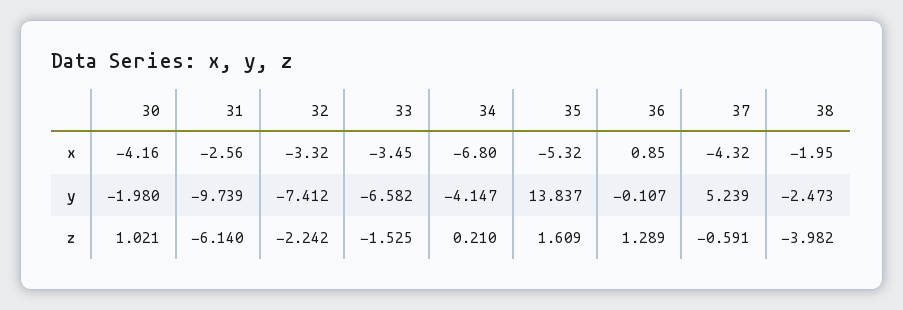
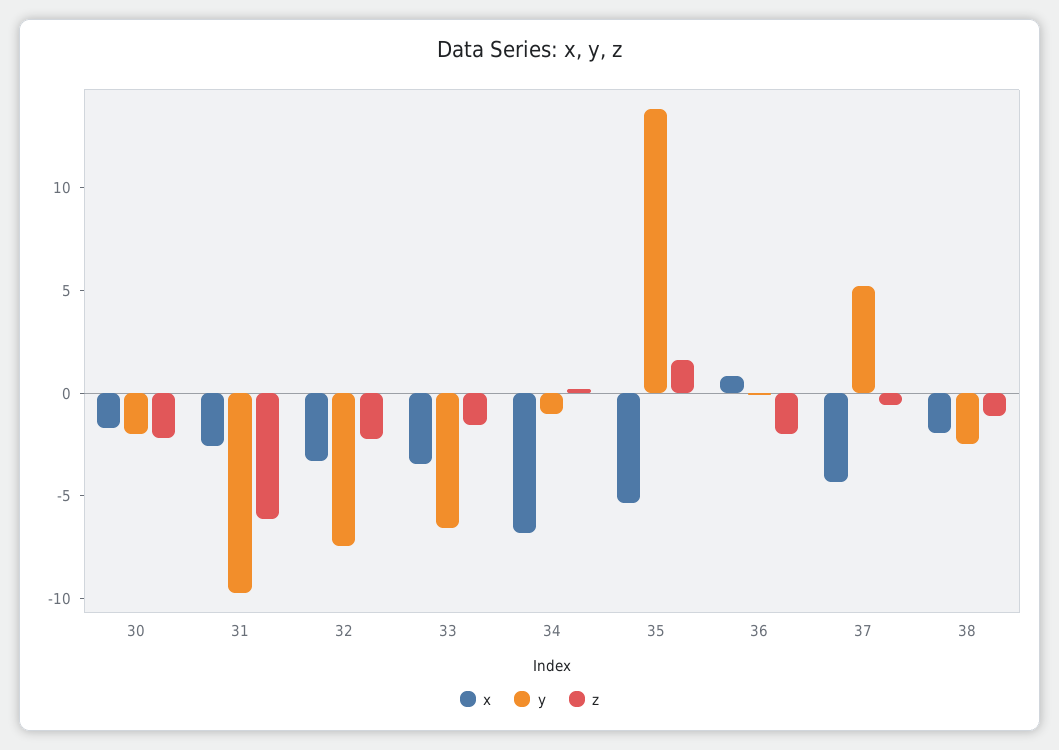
x, 30: -4.16 -> -2
y, 34: -4.147 -> -1
z, 30: 1.021 -> -2
z, 36: 1.289 -> -2
z, 38: -3.982 -> -1

